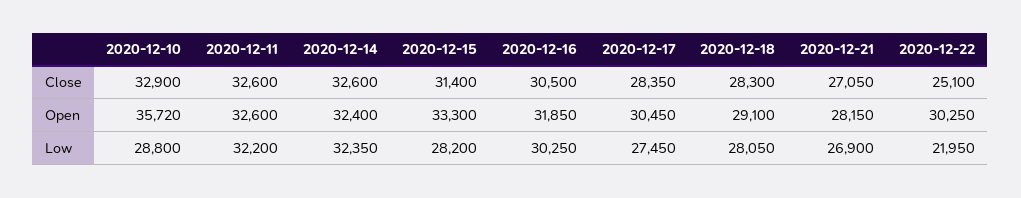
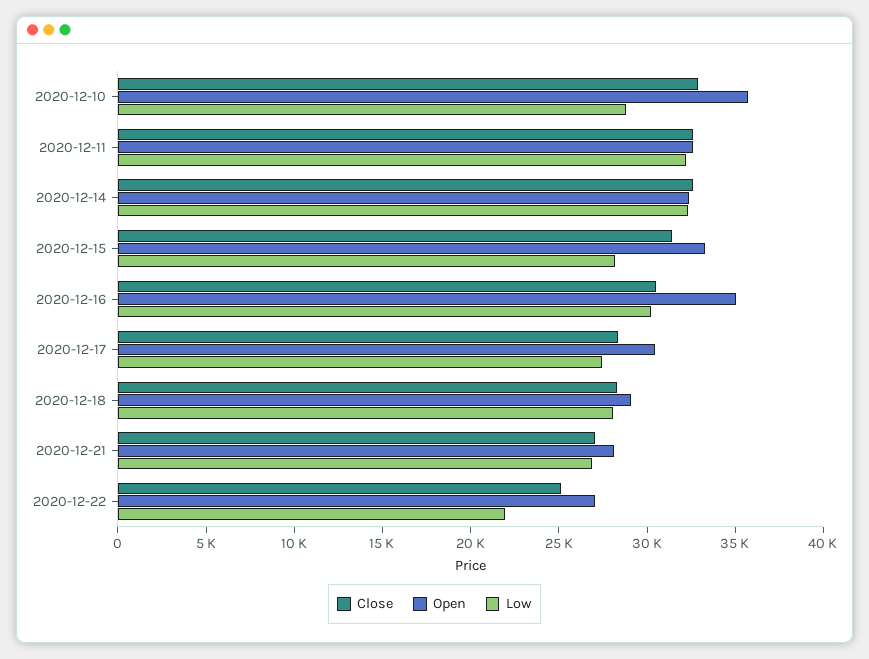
Open, 2020-12-16: 31850 -> 35000
Open, 2020-12-22: 30250 -> 27000

